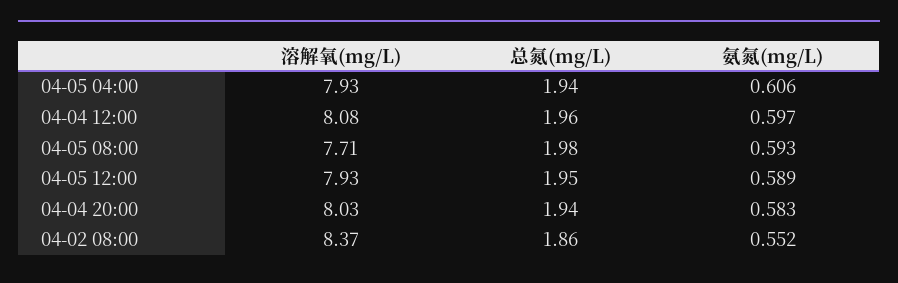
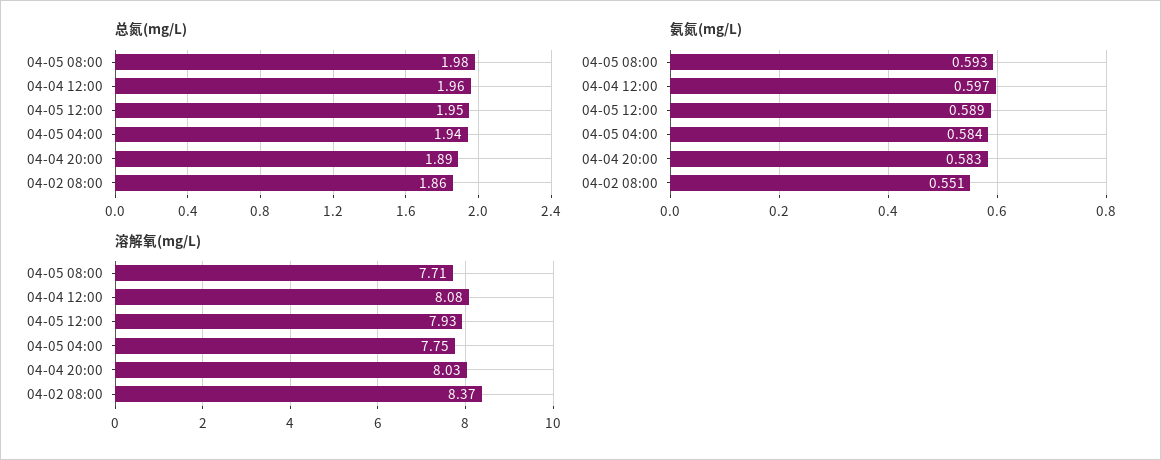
溶解氧(mg/L), 04-05 04:00: 7.93 -> 7.75
氨氮(mg/L), 04-05 04:00: 0.606 -> 0.584
总氮(mg/L), 04-04 20:00: 1.94 -> 1.89
氨氮(mg/L), 04-02 08:00: 0.552 -> 0.551

